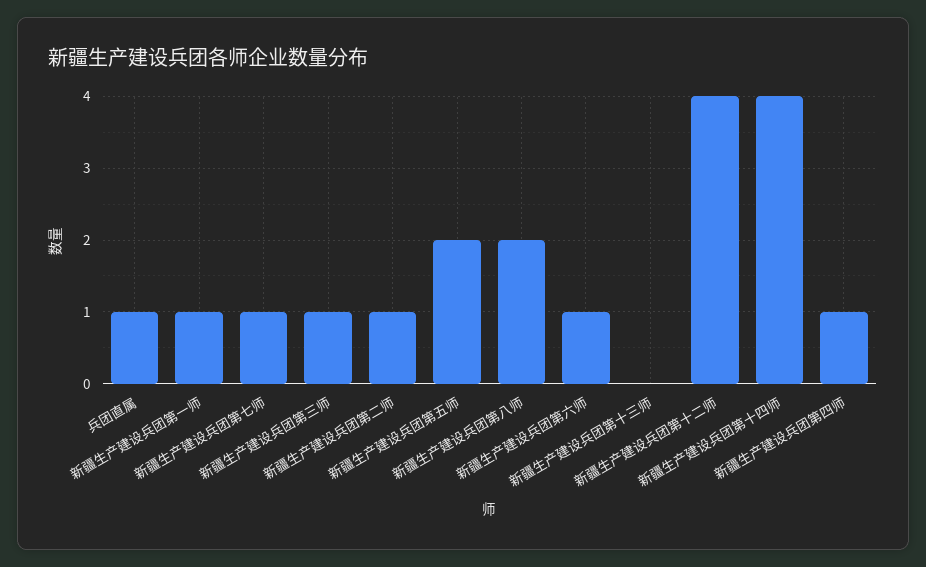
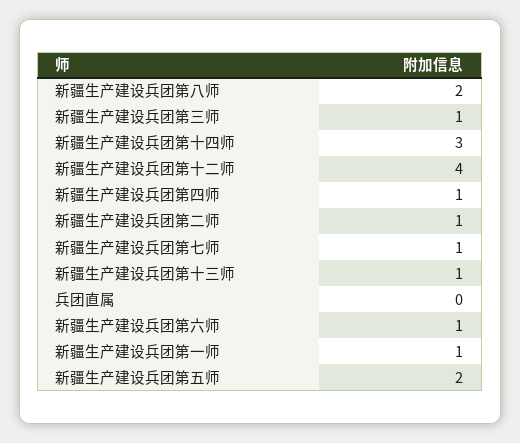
兵团直属: 1 -> 0
新疆生产建设兵团第十三师: 0 -> 1
新疆生产建设兵团第十四师: 4 -> 3

